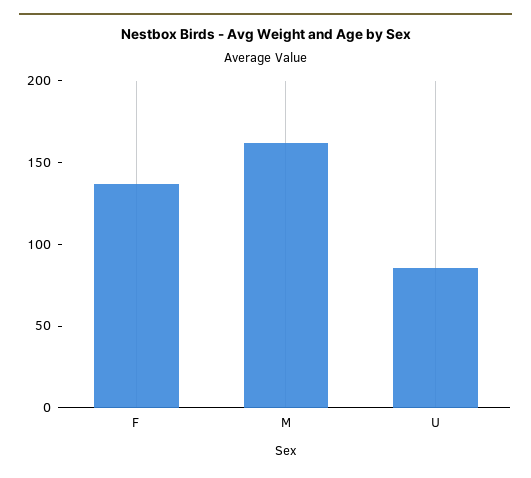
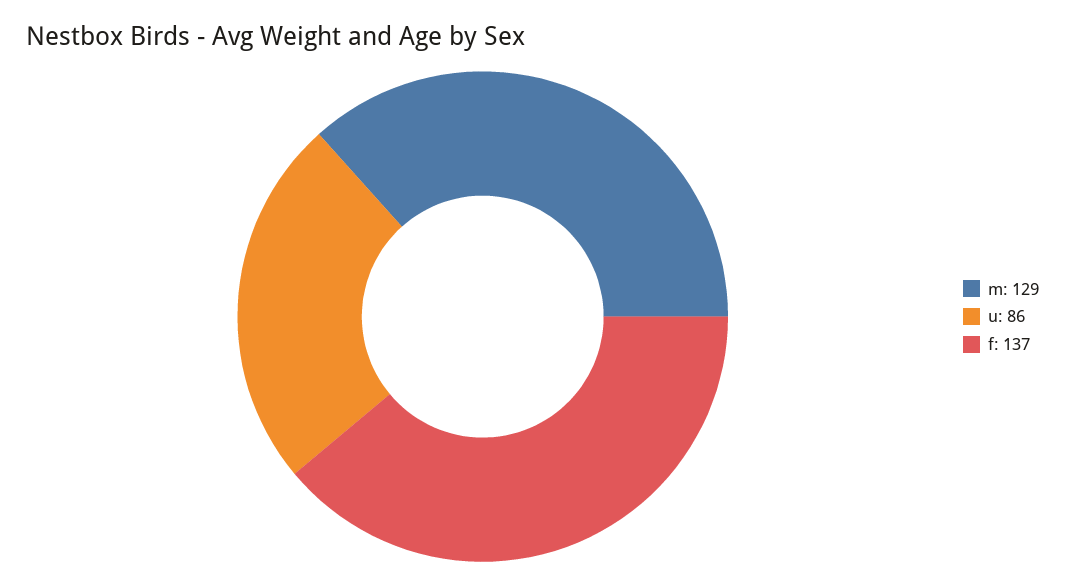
M: 160 -> 129

